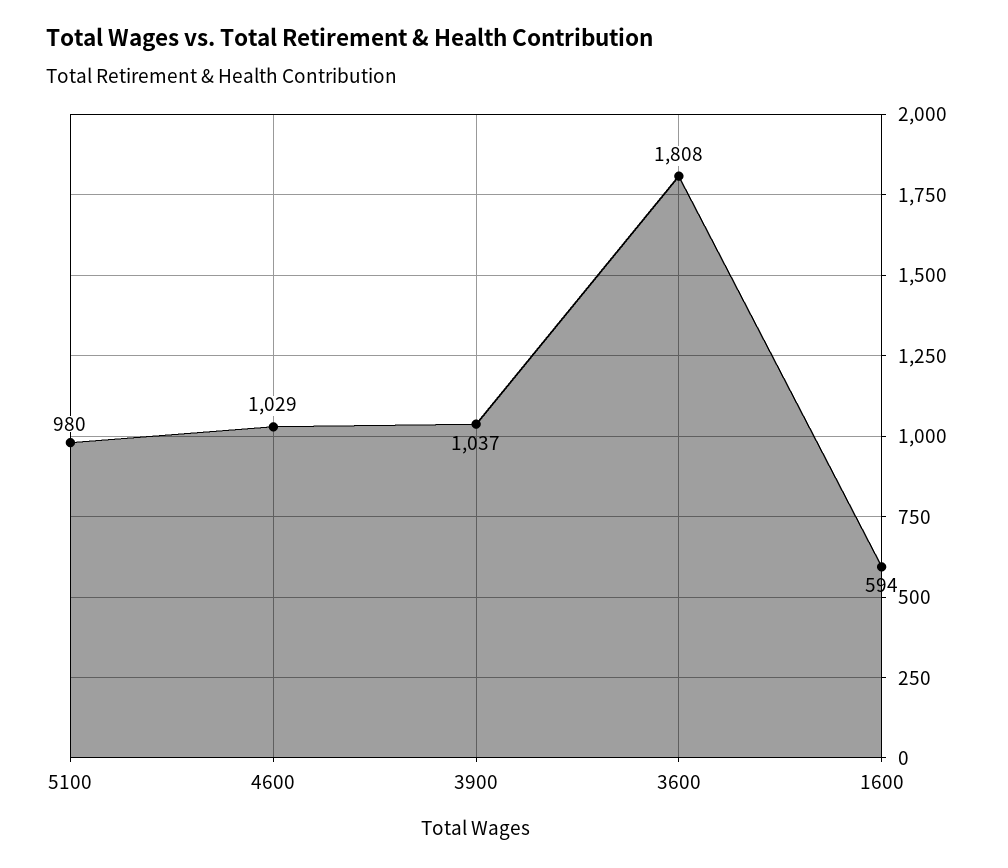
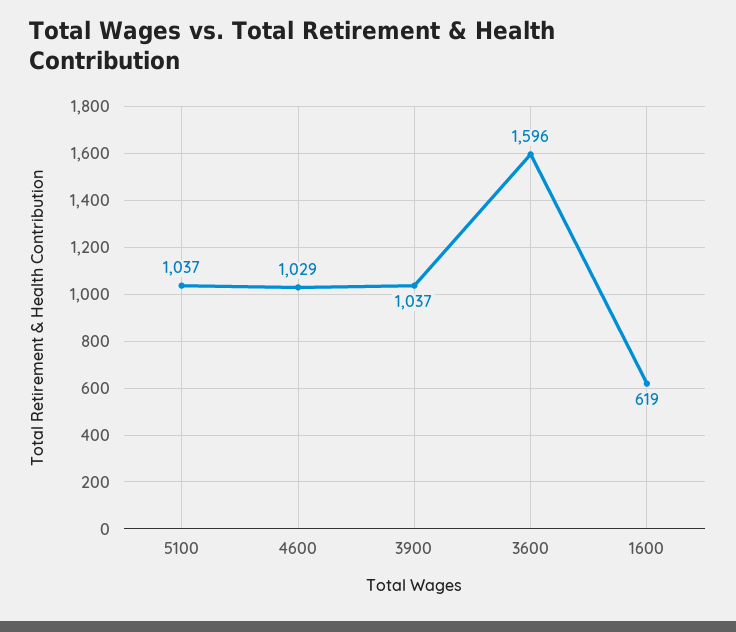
5100: 980 -> 1037
3600: 1808 -> 1596
1600: 594 -> 619

